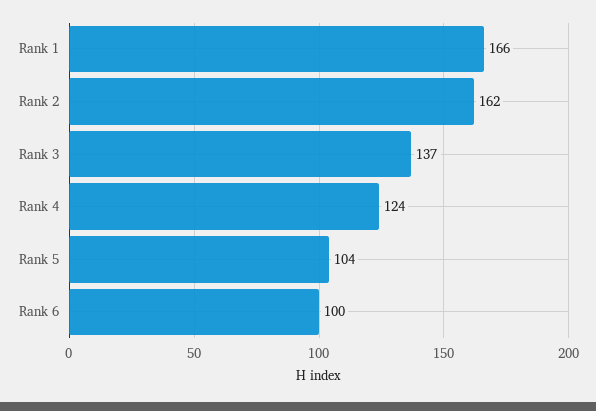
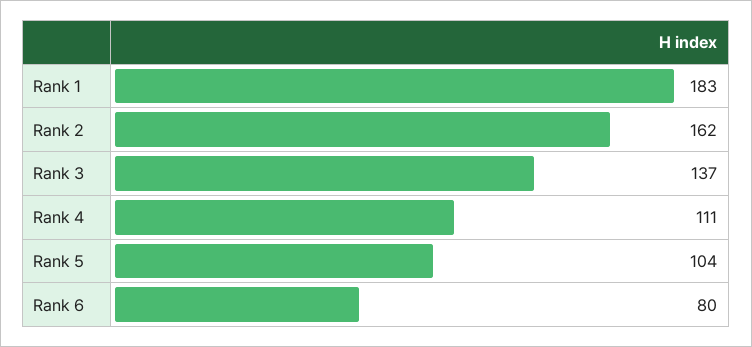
Rank 1: 166 -> 183
Rank 4: 124 -> 111
Rank 6: 100 -> 80

